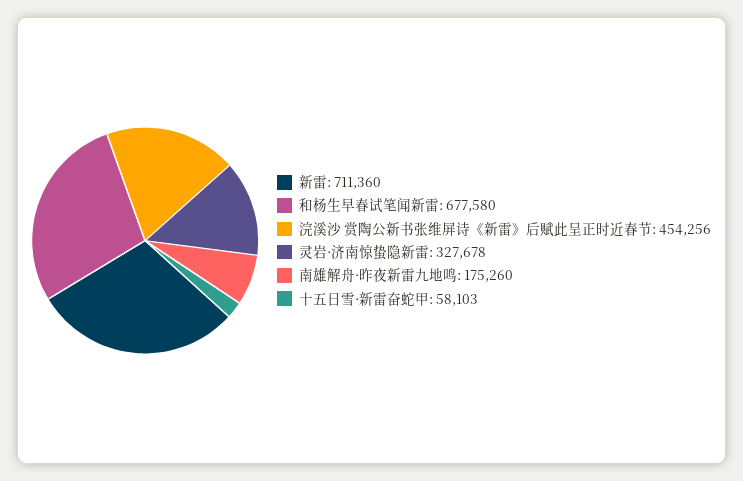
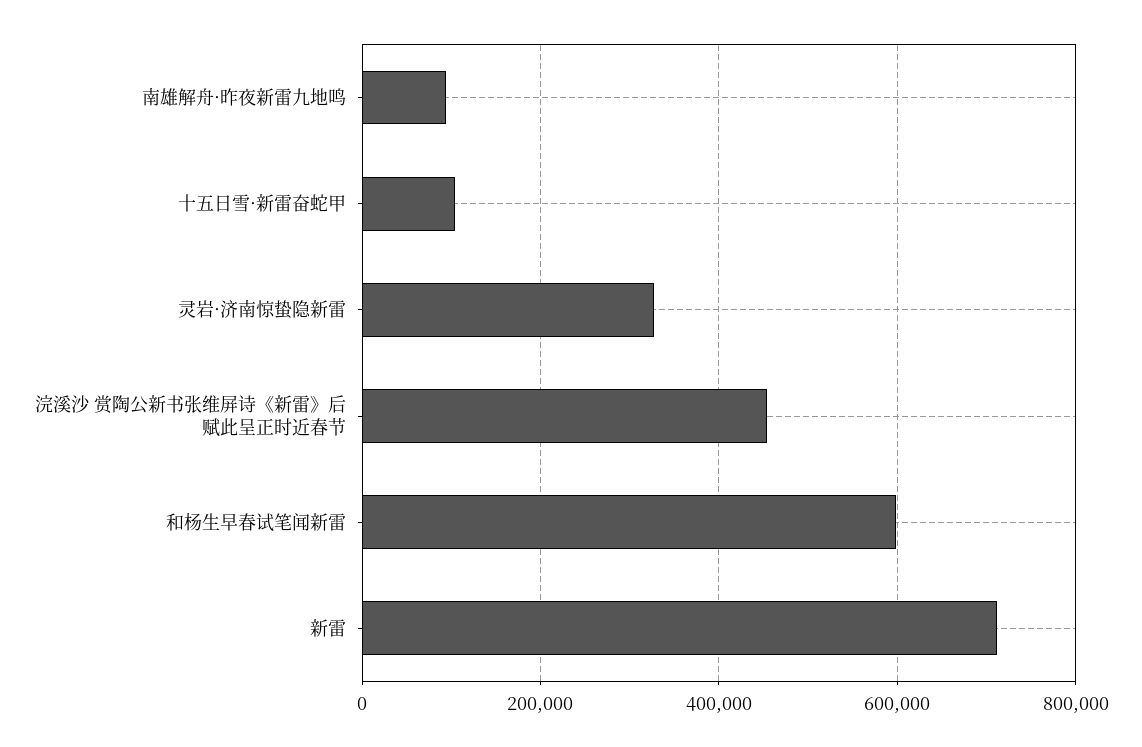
和杨生早春试笔闻新雷: 677580 -> 600000
南雄解舟·昨夜新雷九地鸣: 175260 -> 100000
十五日雪·新雷奋蛇甲: 58103 -> 100000

